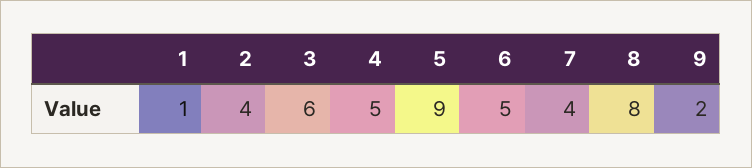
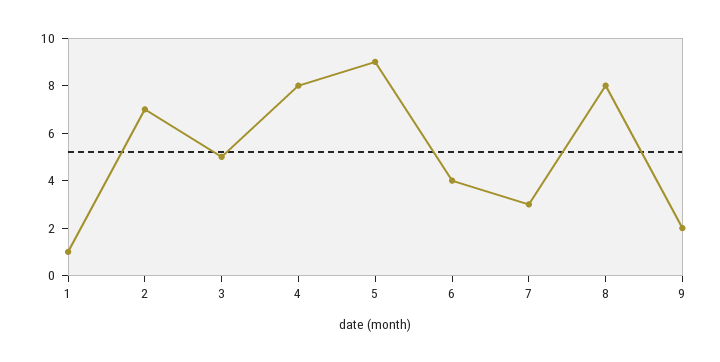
2: 4 -> 7
3: 6 -> 5
4: 5 -> 8
6: 5 -> 4
7: 4 -> 3

